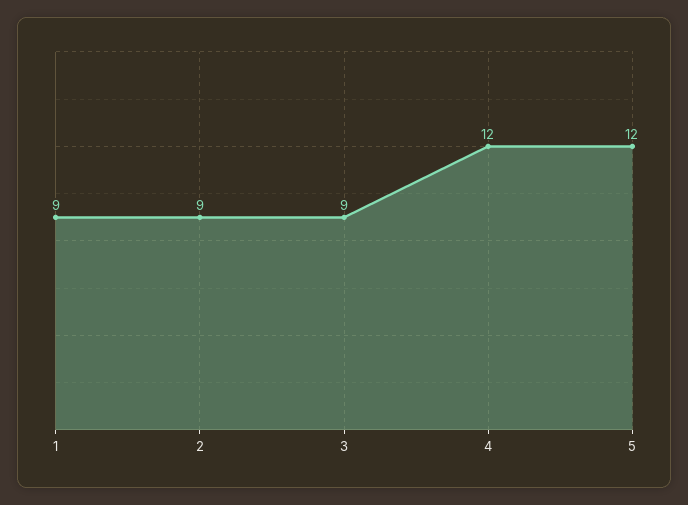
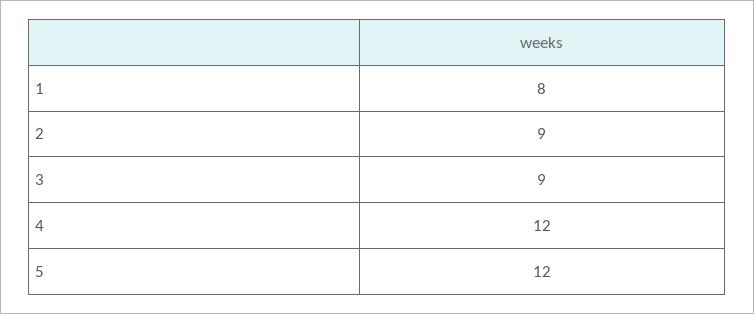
1: 9 -> 8

